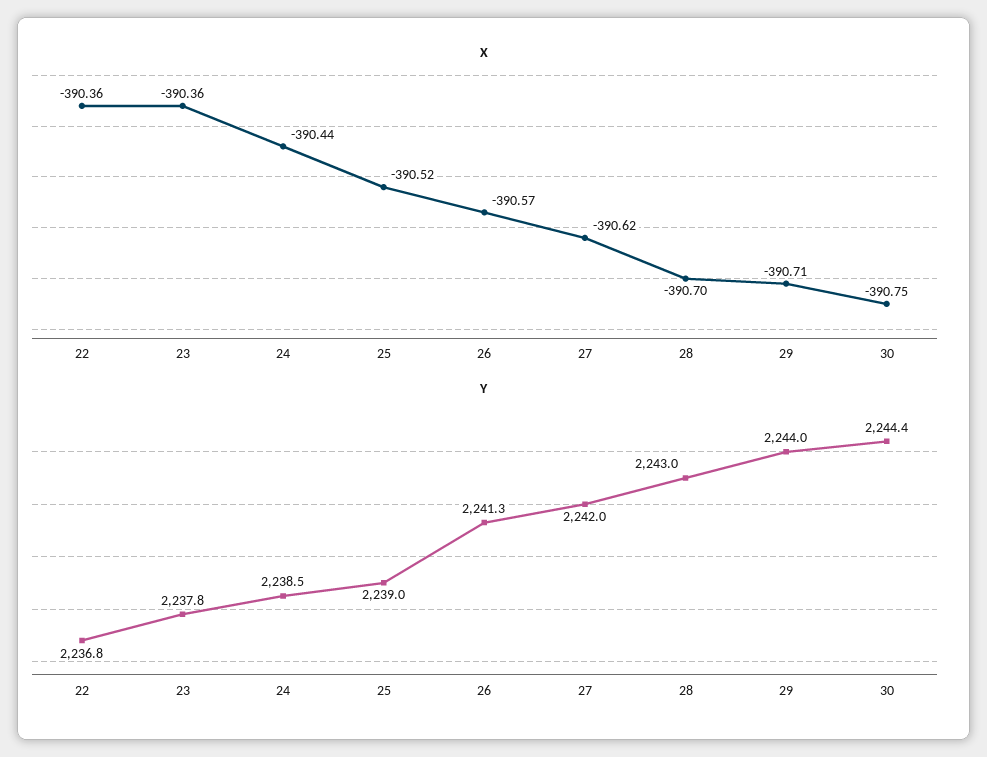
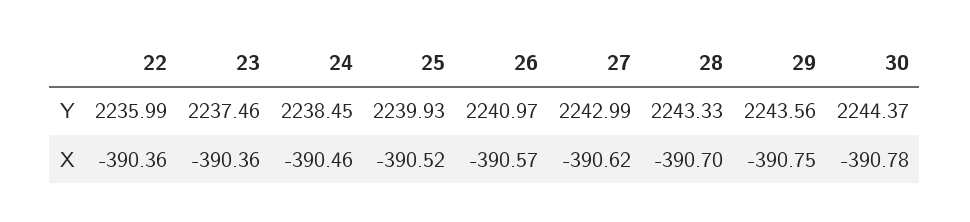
X, 24: -390.44 -> -390.46
X, 29: -390.71 -> -390.75
X, 30: -390.75 -> -390.78
Y, 22: 2236.8 -> 2235.99
Y, 23: 2237.8 -> 2237.46
Y, 25: 2239 -> 2239.93
Y, 26: 2241.3 -> 2240.97
Y, 27: 2242 -> 2242.99
Y, 28: 2243 -> 2243.33
Y, 29: 2244 -> 2243.56

